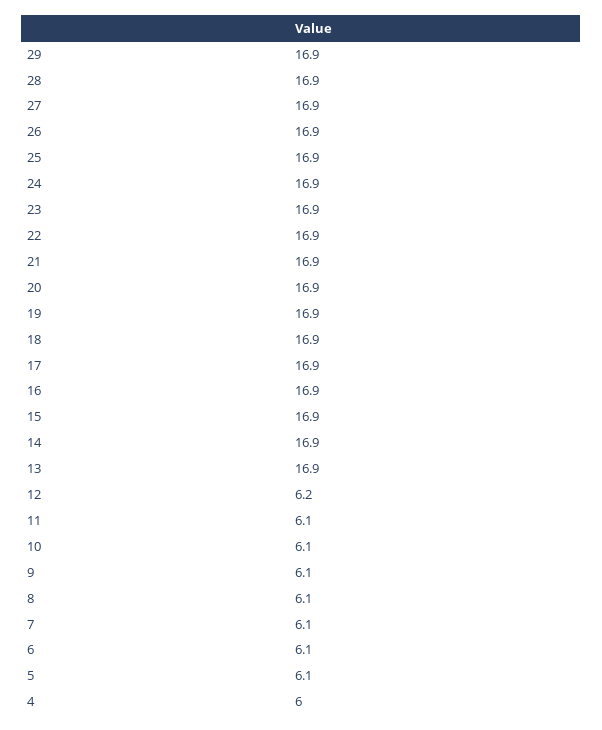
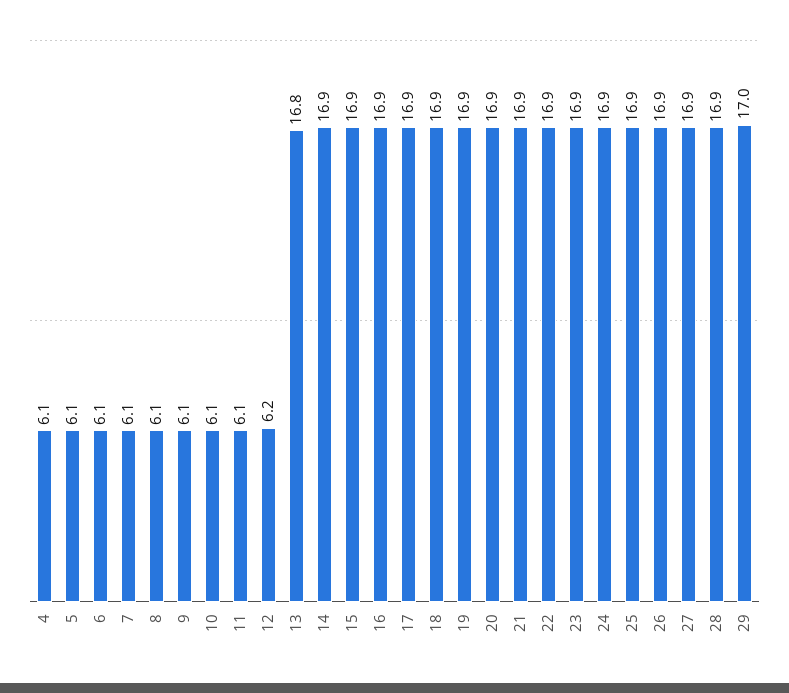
29: 16.9 -> 17
13: 16.9 -> 16.8
4: 6 -> 6.1

